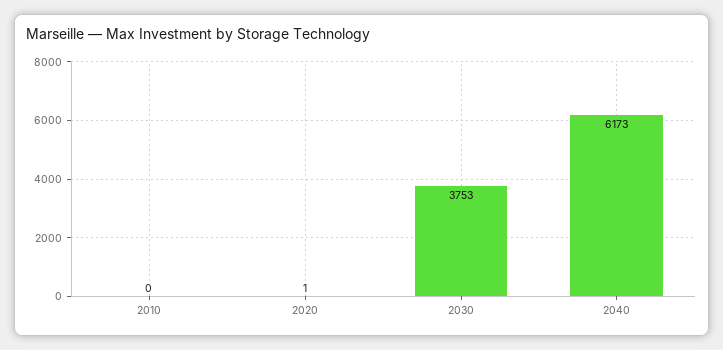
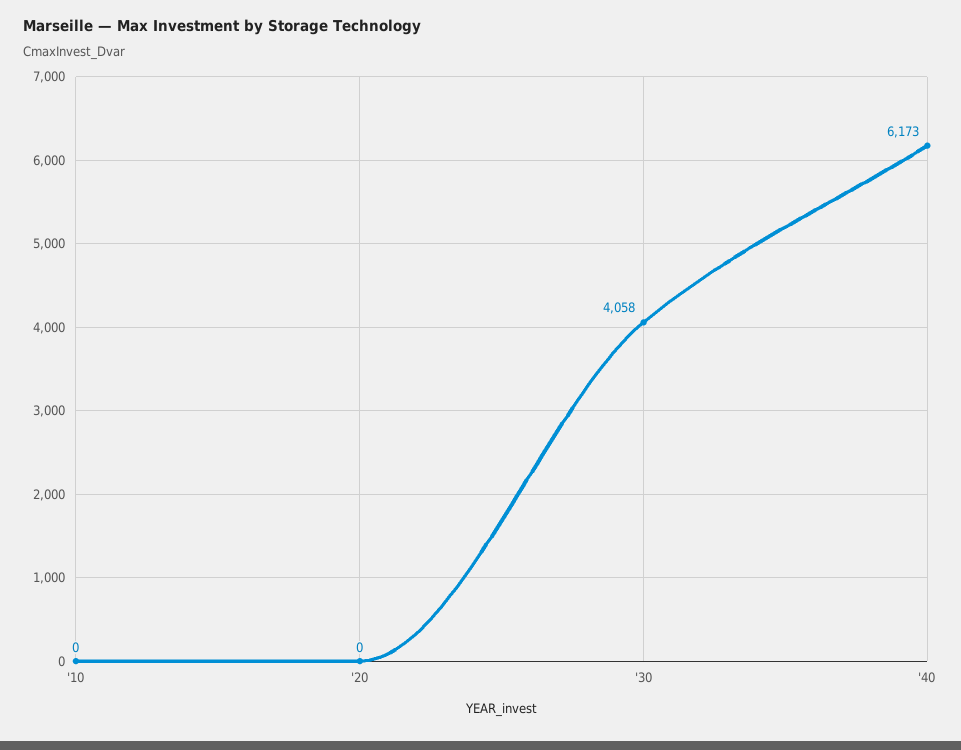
2020: 1 -> 0
2030: 3753 -> 4058

